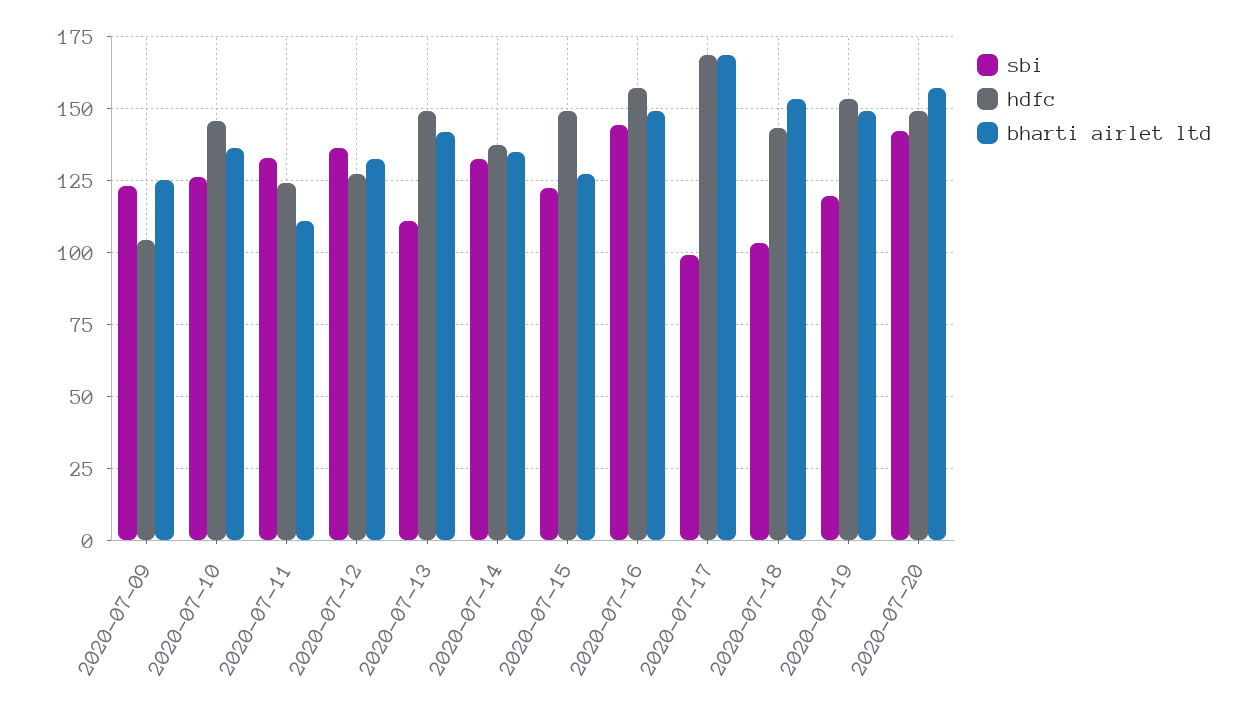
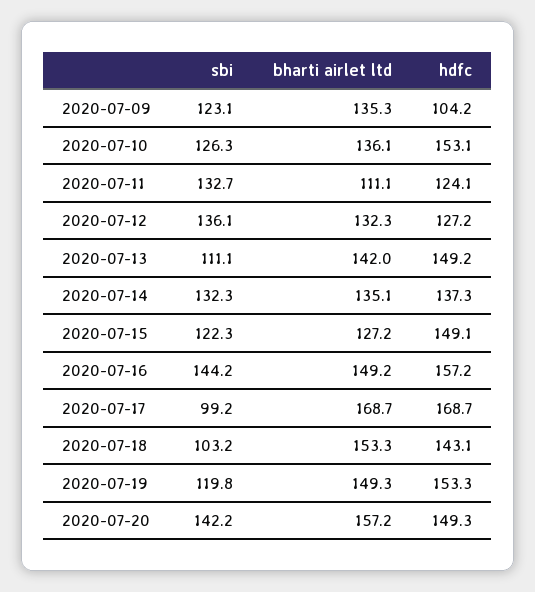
bharti airlet ltd, 2020-07-09: 125 -> 135.3
hdfc, 2020-07-10: 145 -> 153.1

